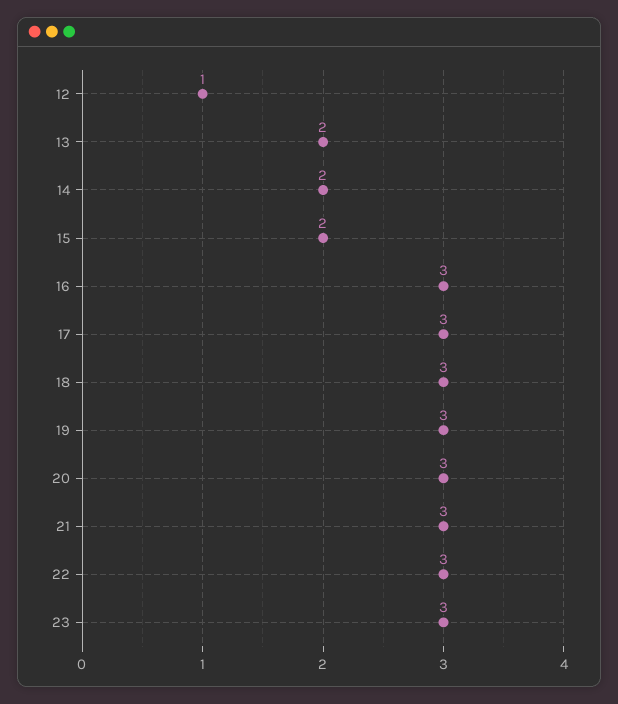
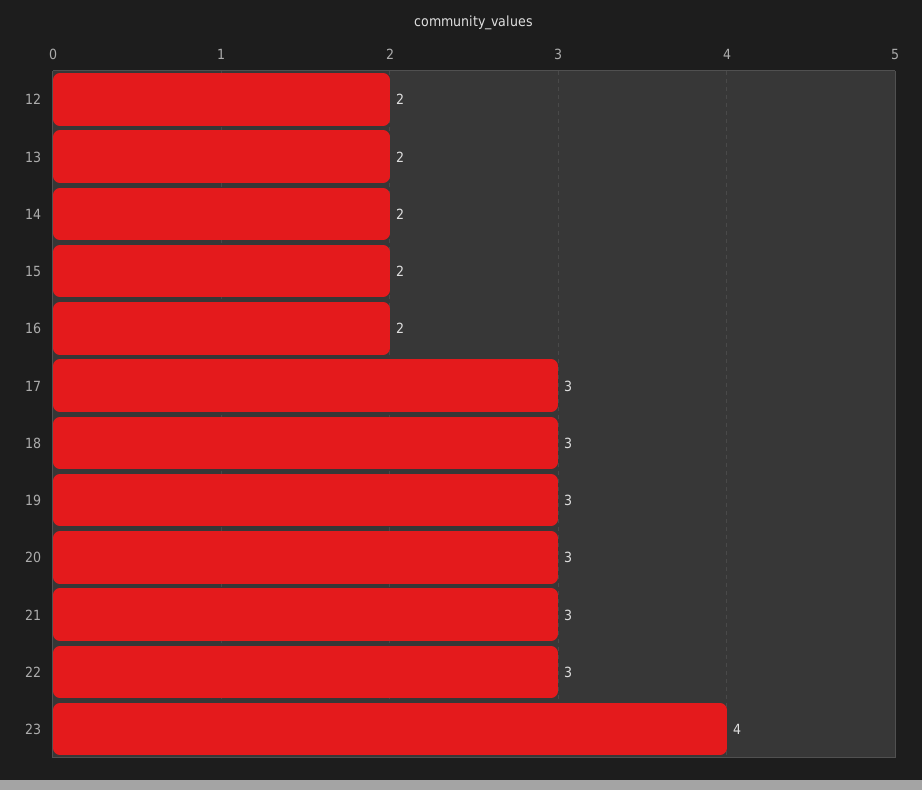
12: 1 -> 2
16: 3 -> 2
23: 3 -> 4

